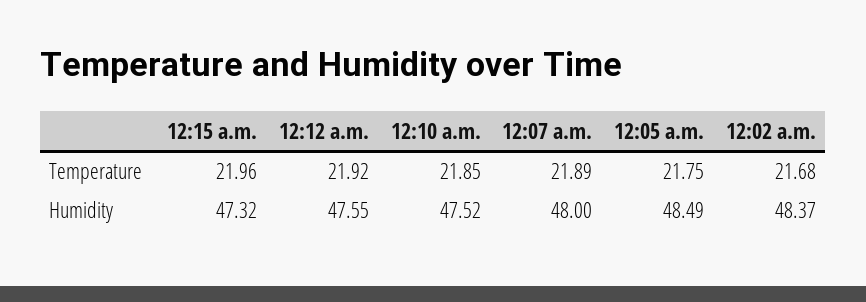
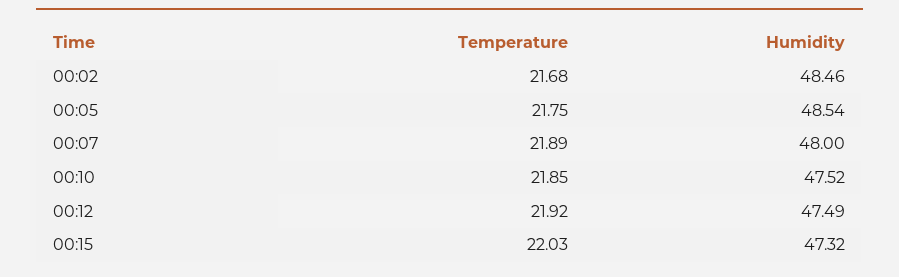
12:15 a.m., Temperature: 21.96 -> 22.03
12:12 a.m., Humidity: 47.55 -> 47.49
12:05 a.m., Humidity: 48.49 -> 48.54
12:02 a.m., Humidity: 48.37 -> 48.46

